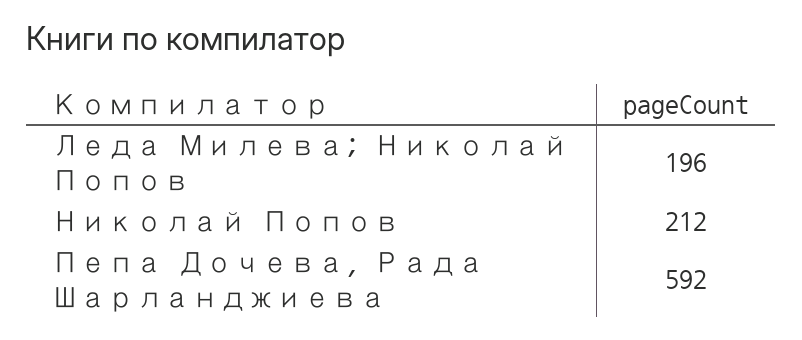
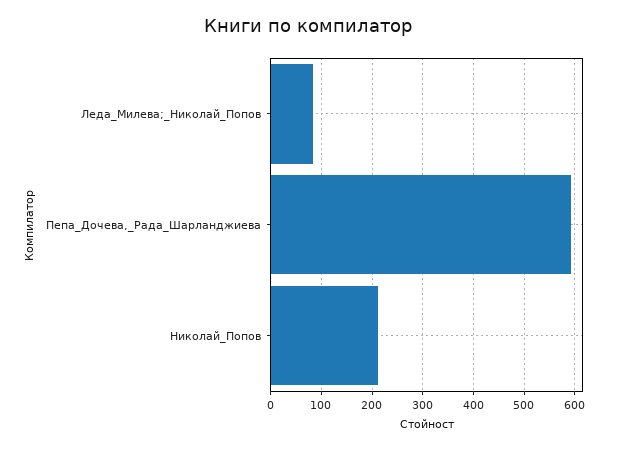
Леда Милева; Николай Попов: 196 -> 80

